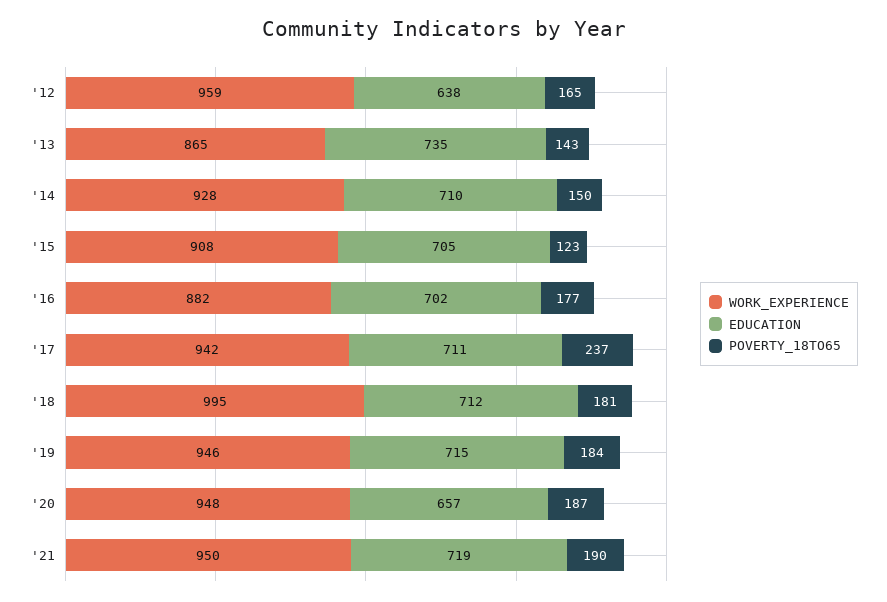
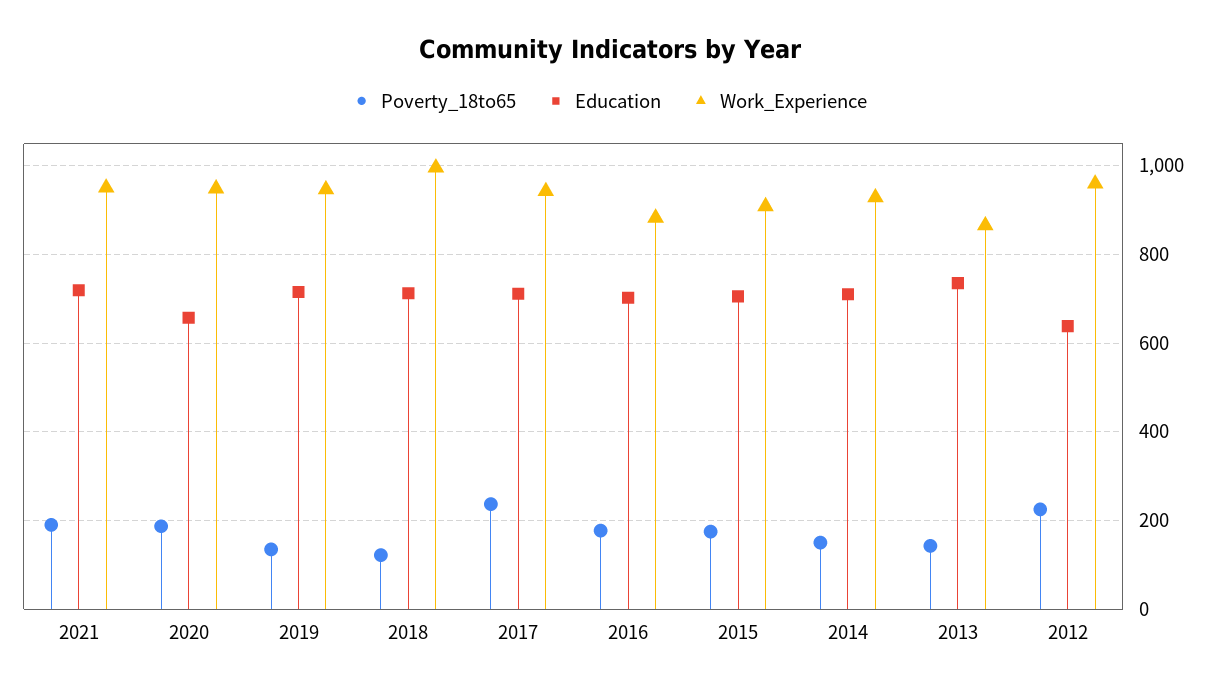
POVERTY_18TO65, '12: 165 -> 220
POVERTY_18TO65, '15: 123 -> 180
POVERTY_18TO65, '18: 181 -> 120
POVERTY_18TO65, '19: 184 -> 140

